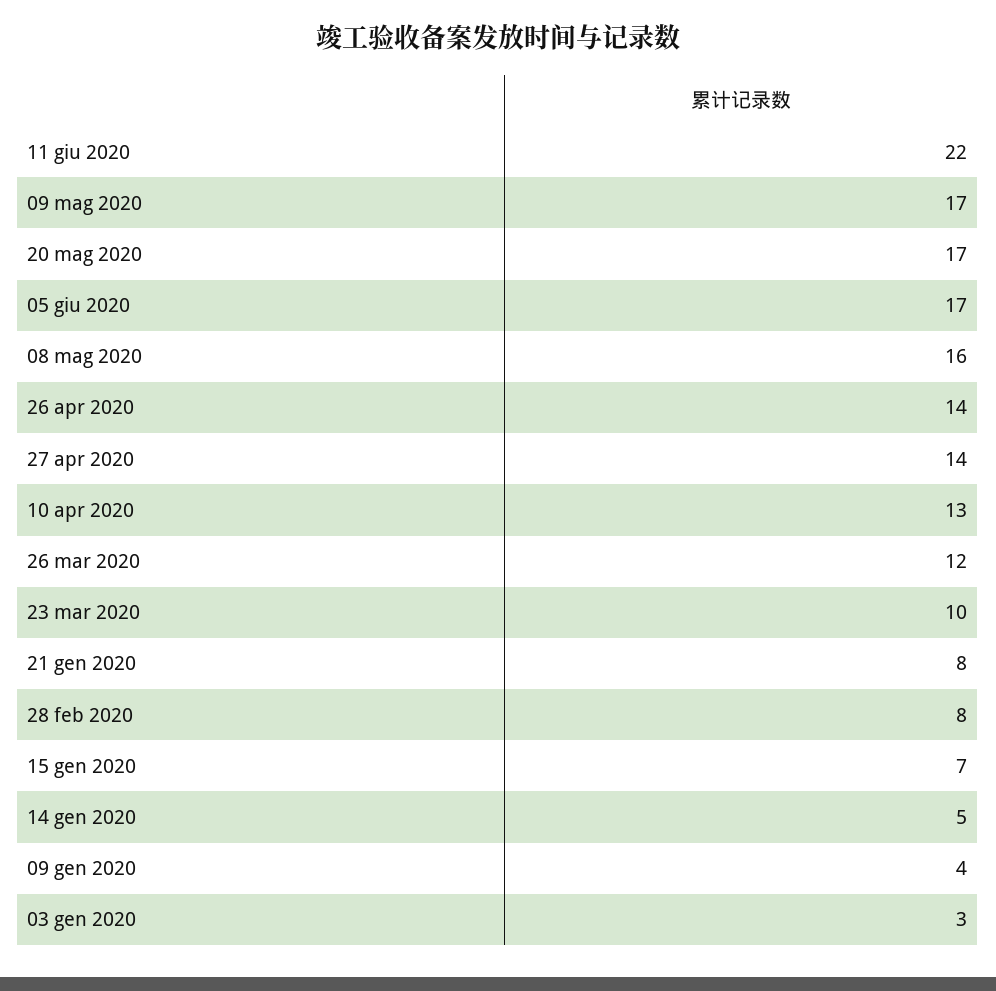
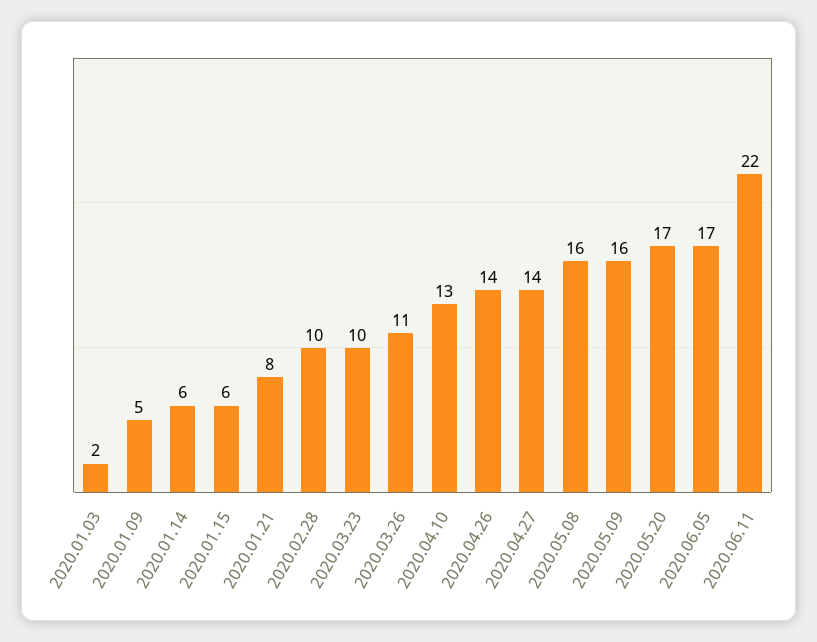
09 mag 2020: 17 -> 16
26 mar 2020: 12 -> 11
28 feb 2020: 8 -> 10
15 gen 2020: 7 -> 6
14 gen 2020: 5 -> 6
09 gen 2020: 4 -> 5
03 gen 2020: 3 -> 2

